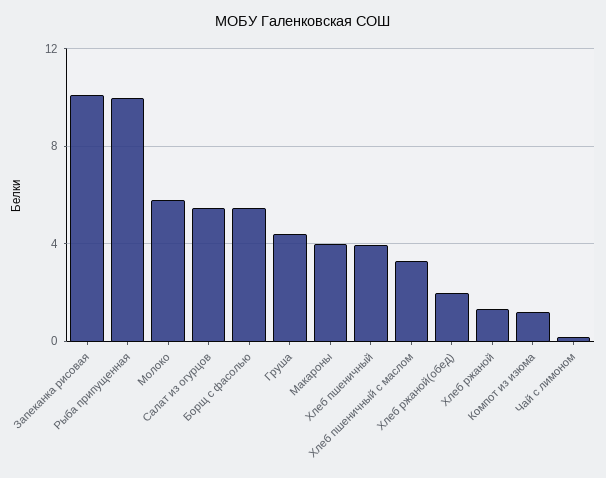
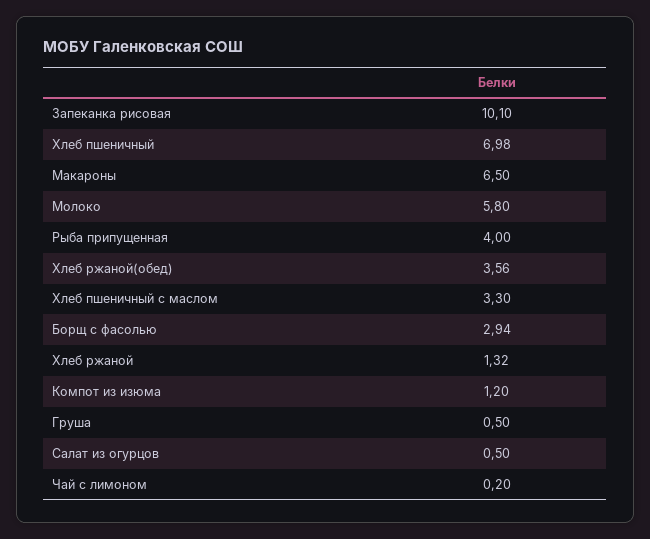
Рыба припущенная: 10 -> 4
Салат из огурцов: 5.5 -> 0.5
Борщ с фасолью: 5.5 -> 2.94
Груша: 4.5 -> 0.5
Макароны: 4 -> 6.5
Хлеб пшеничный: 4 -> 6.98
Хлеб ржаной(обед): 2 -> 3.56

